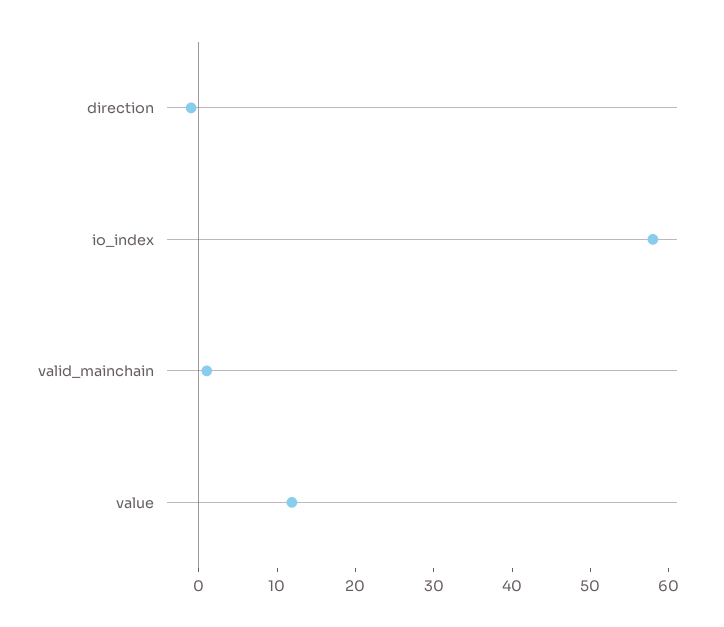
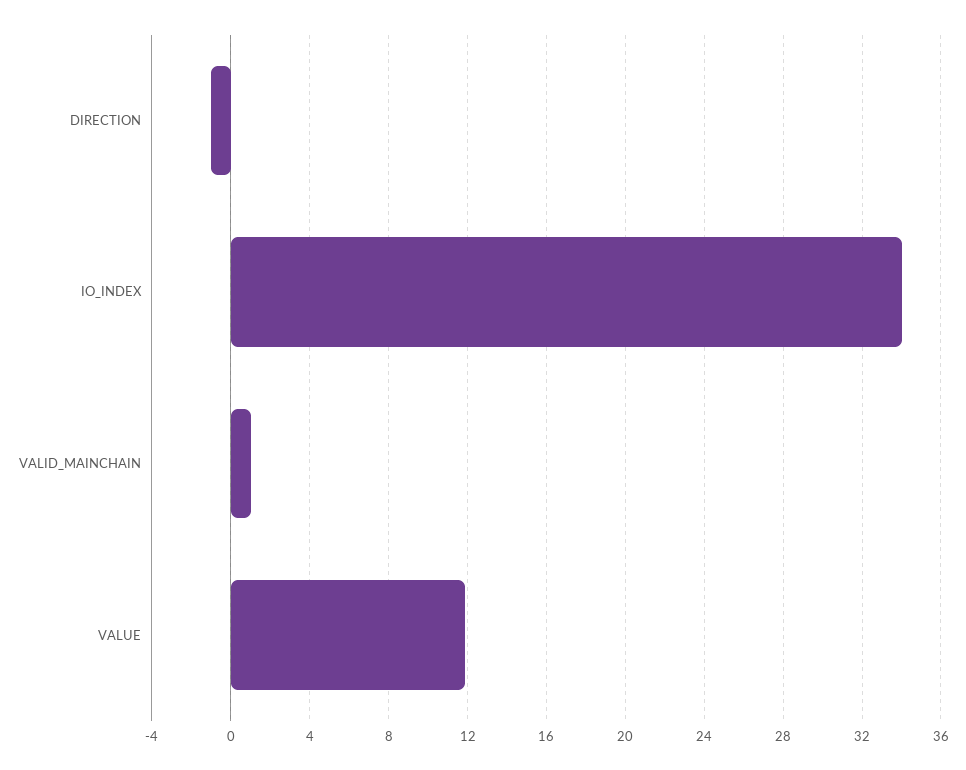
io_index: 58 -> 34

